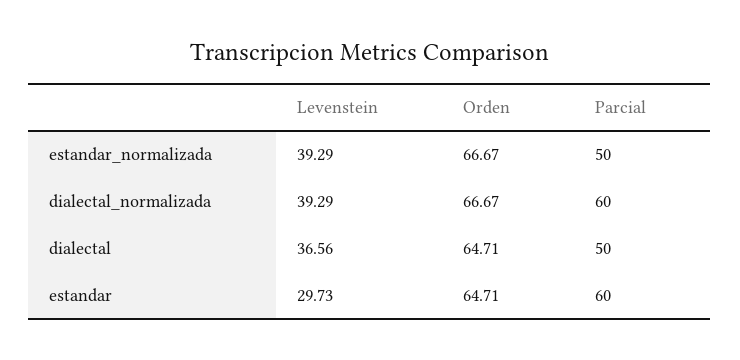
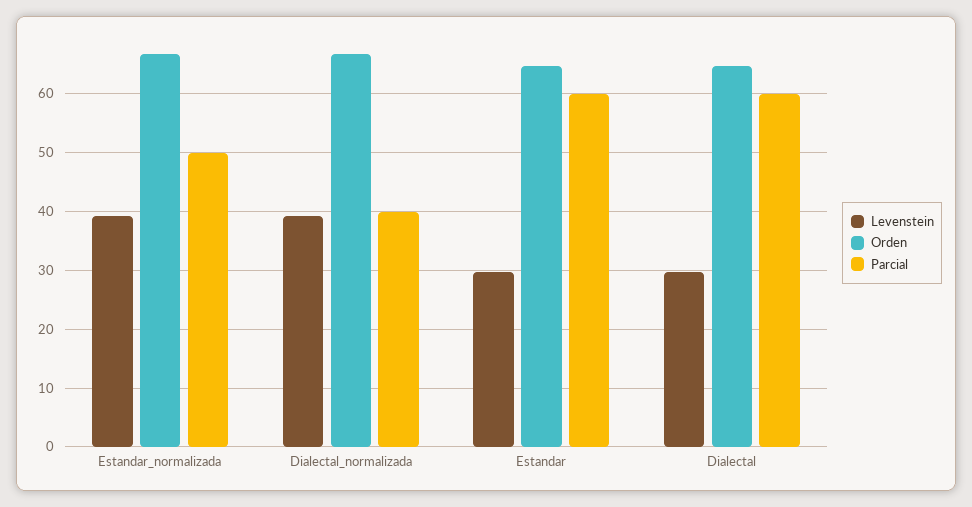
Parcial, dialectal_normalizada: 60 -> 40
Levenstein, dialectal: 36.56 -> 30
Parcial, dialectal: 50 -> 60

